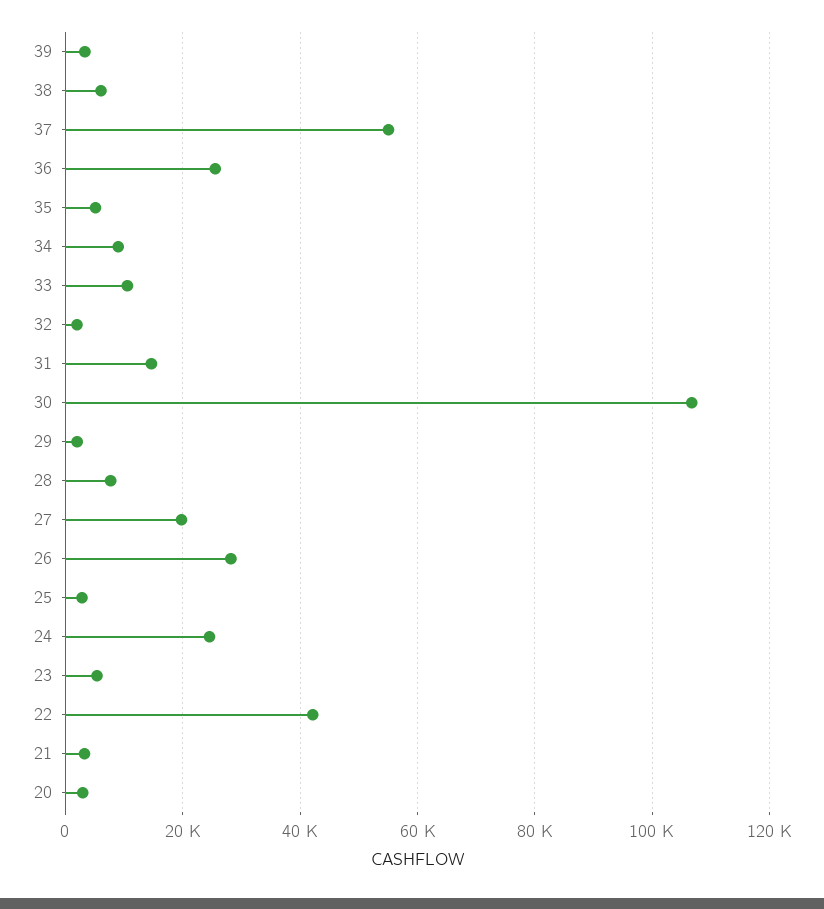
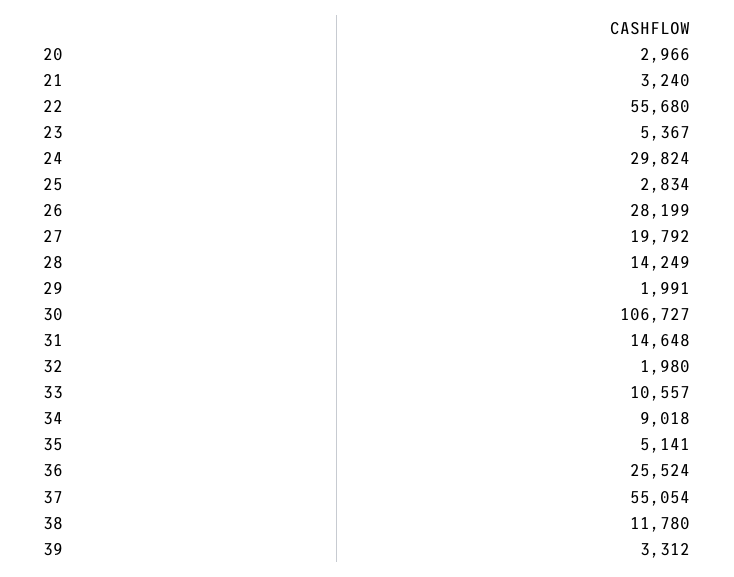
38: 6000 -> 11780
28: 8000 -> 14249
24: 24000 -> 29824
22: 42000 -> 55680

